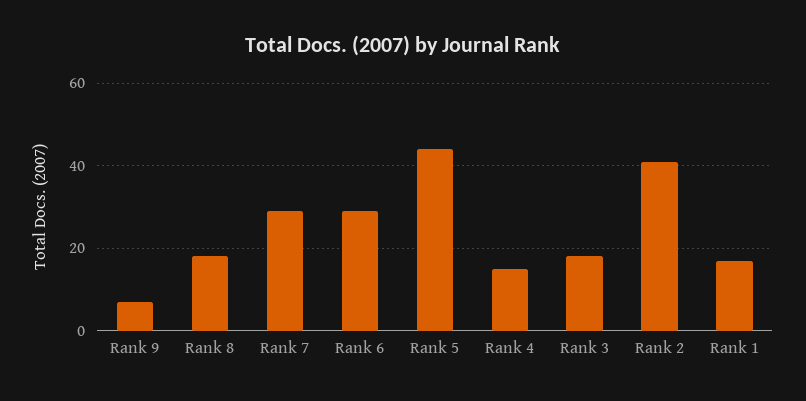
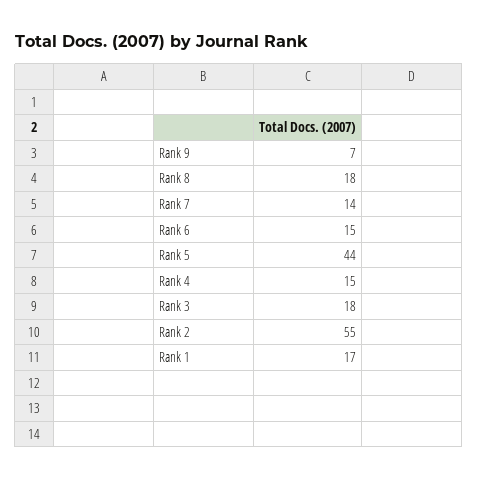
Rank 7: 30 -> 14
Rank 6: 30 -> 15
Rank 2: 40 -> 55

